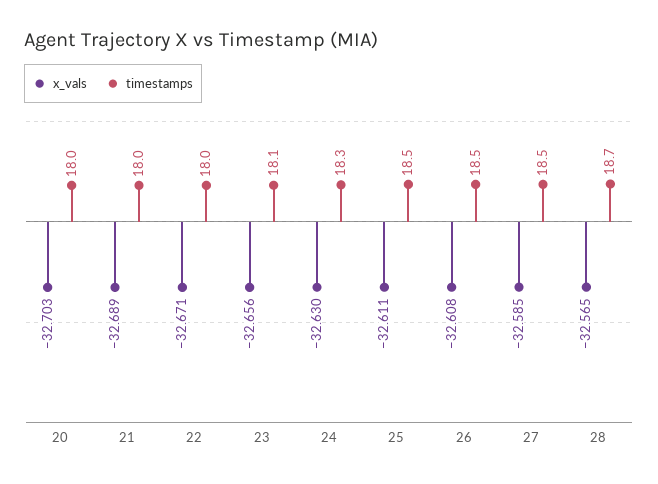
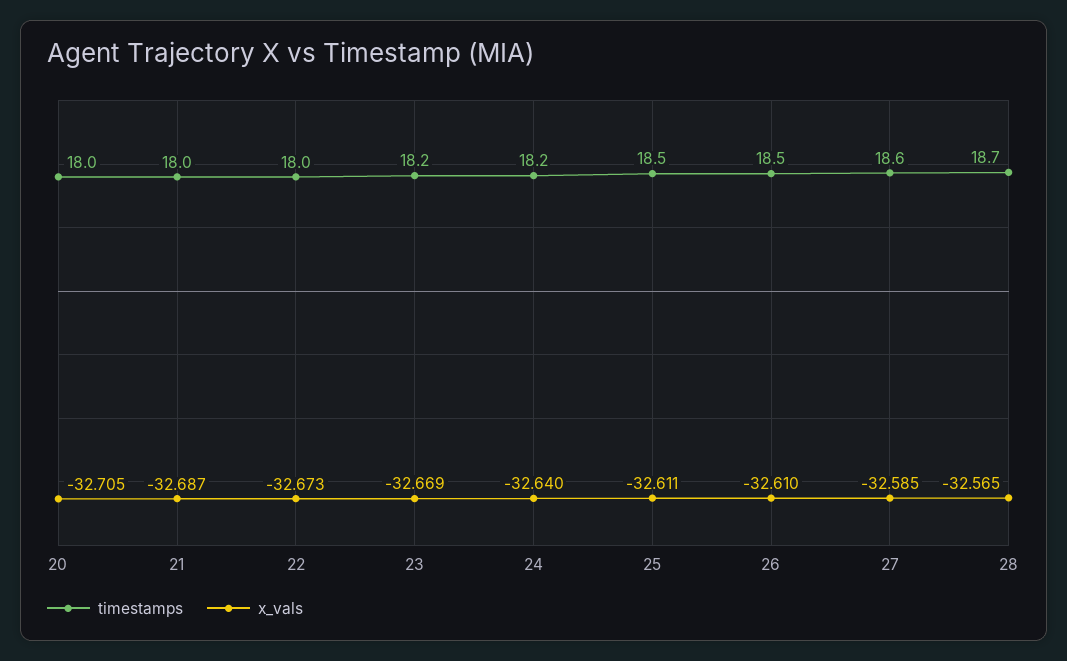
x_vals, 20: -32.703 -> -32.705
x_vals, 21: -32.689 -> -32.687
x_vals, 22: -32.671 -> -32.673
x_vals, 23: -32.656 -> -32.669
timestamps, 23: 18.1 -> 18.2
x_vals, 24: -32.63 -> -32.64
timestamps, 24: 18.3 -> 18.2
x_vals, 26: -32.608 -> -32.61
timestamps, 27: 18.5 -> 18.6

